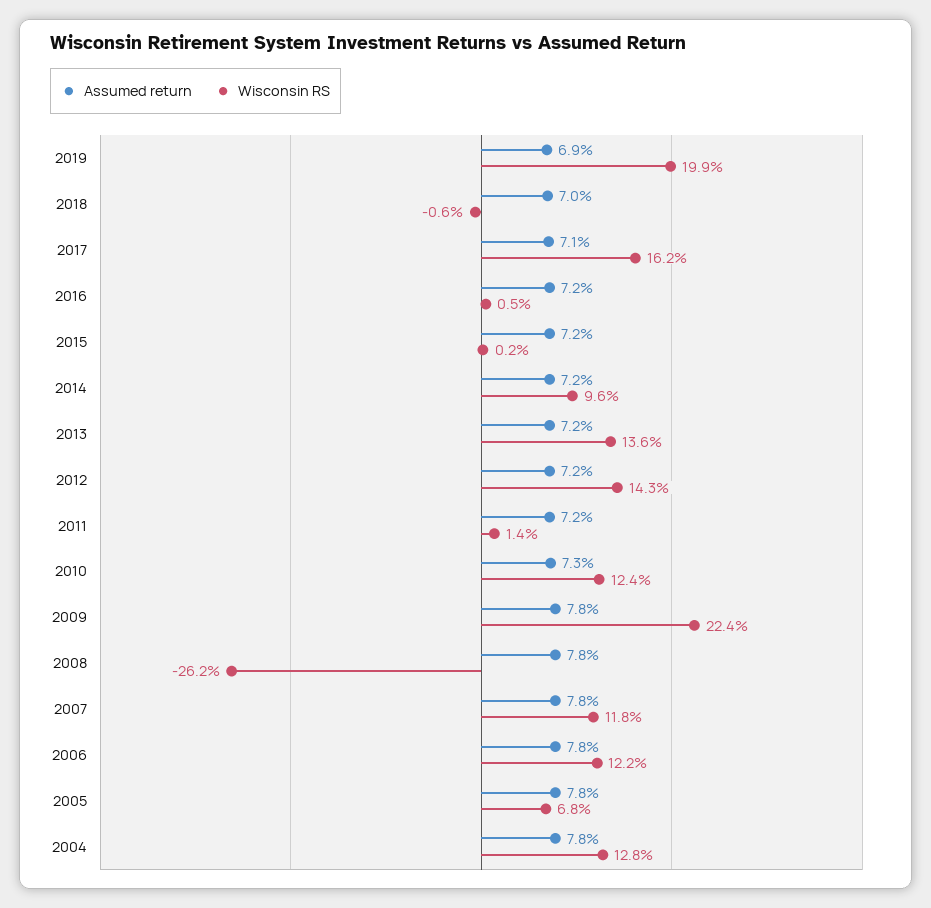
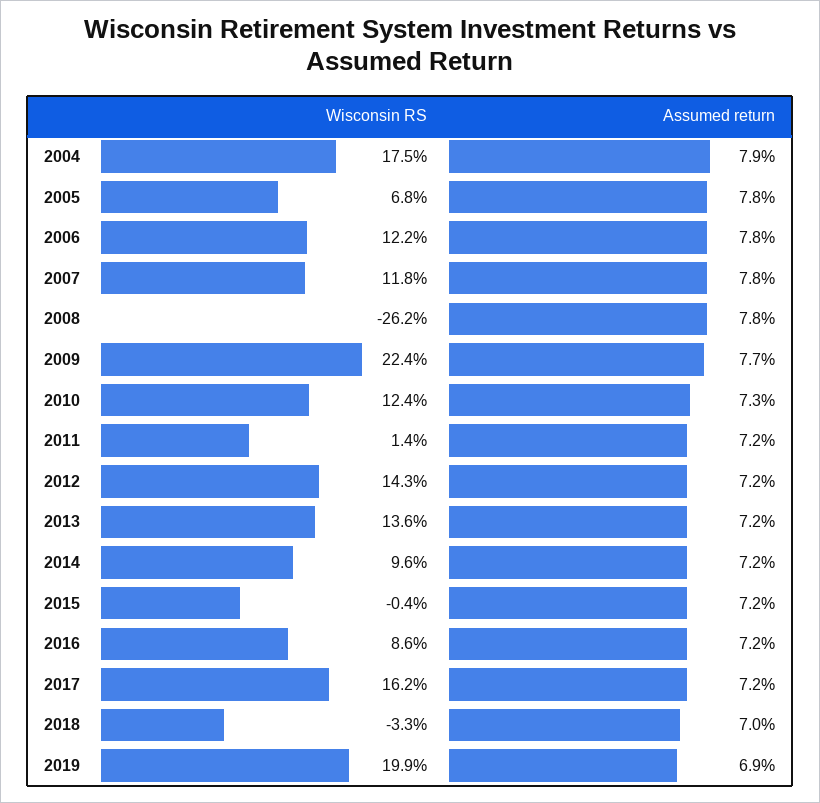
Wisconsin RS, 2018: -0.6 -> -3.3
Assumed return, 2017: 7.1 -> 7.2
Wisconsin RS, 2016: 0.5 -> 8.6
Wisconsin RS, 2015: 0.2 -> -0.4
Assumed return, 2009: 7.8 -> 7.7
Assumed return, 2004: 7.8 -> 7.9
Wisconsin RS, 2004: 12.8 -> 17.5

